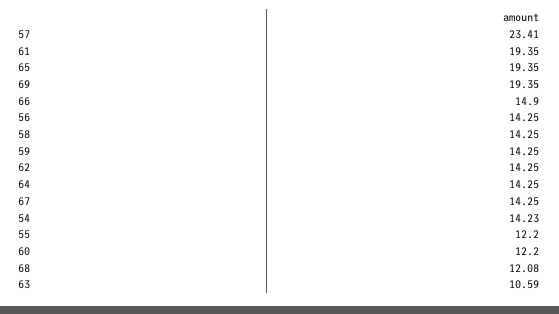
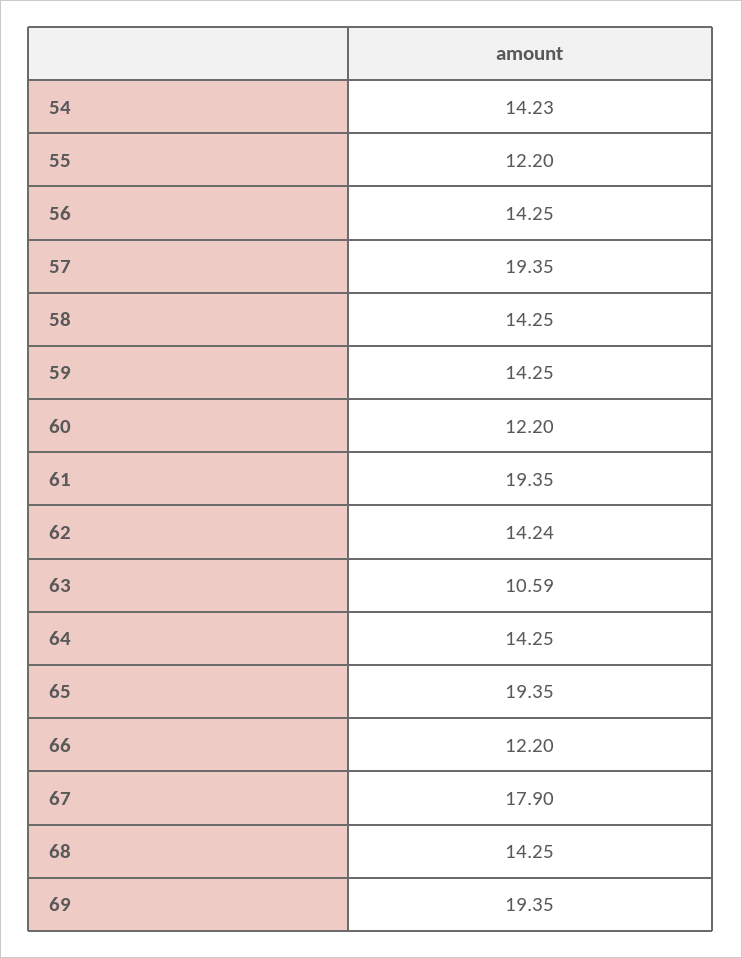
57: 23.41 -> 19.35
66: 14.9 -> 12.2
62: 14.25 -> 14.24
67: 14.25 -> 17.9
68: 12.08 -> 14.25

